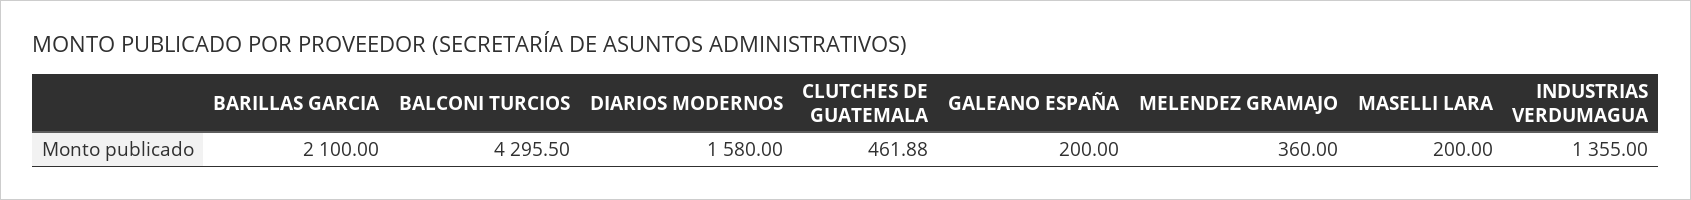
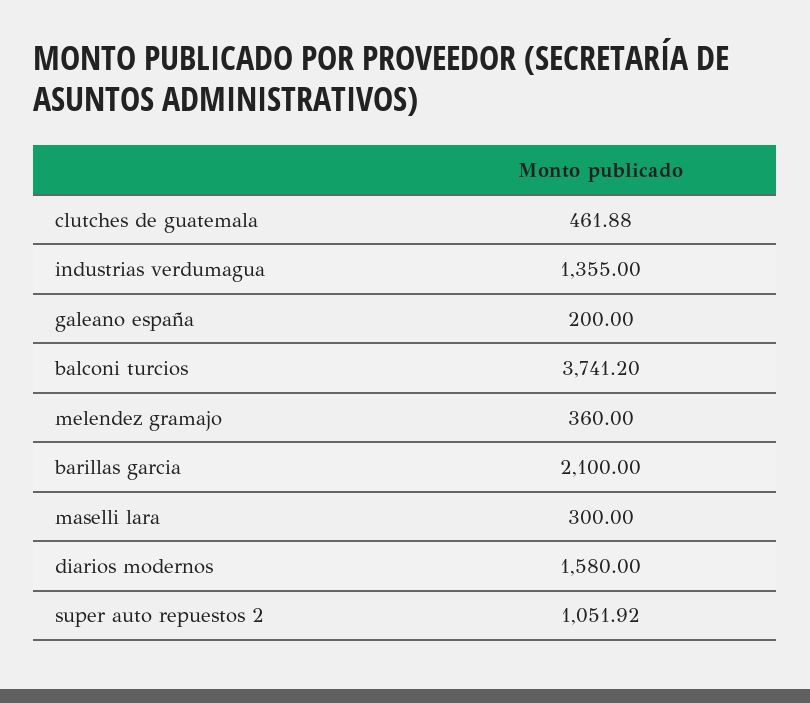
BALCONI TURCIOS: 4295.5 -> 3741.2
MASELLI LARA: 200 -> 300
super auto repuestos 2: none -> 1051.92

